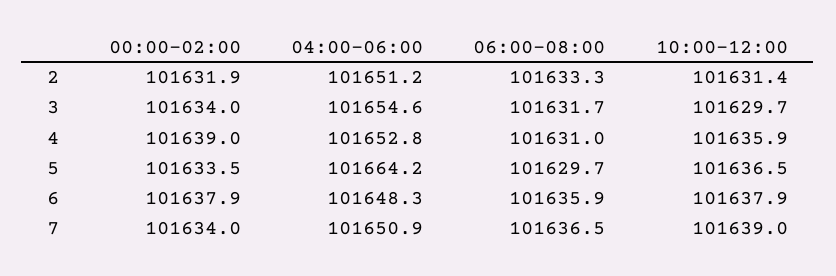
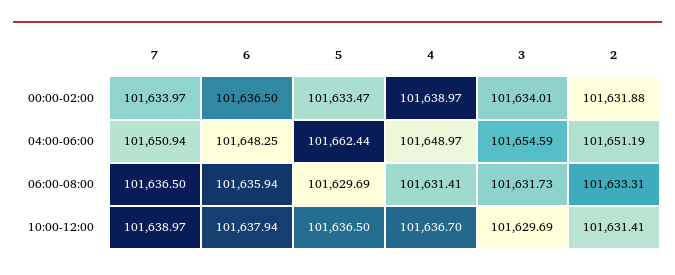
04:00-06:00, 4: 101652.8 -> 101648.97
06:00-08:00, 4: 101631 -> 101631.41
10:00-12:00, 4: 101635.9 -> 101636.7
04:00-06:00, 5: 101664.2 -> 101662.44
00:00-02:00, 6: 101637.9 -> 101636.5

